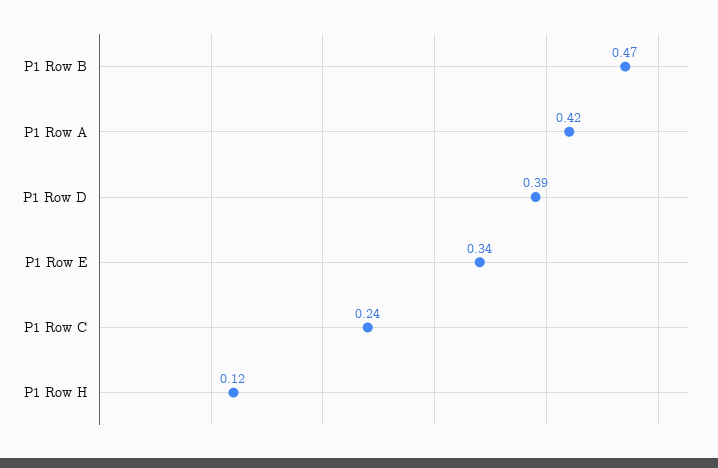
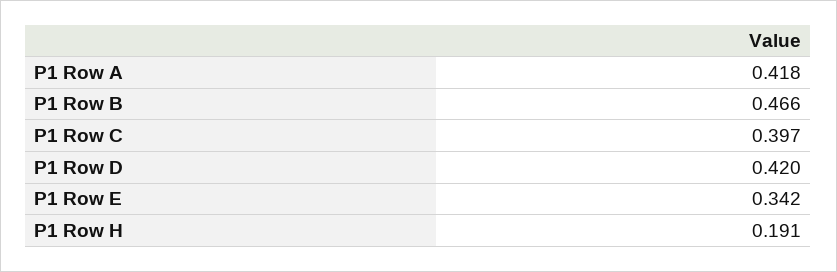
P1 Row D: 0.39 -> 0.42
P1 Row C: 0.24 -> 0.397
P1 Row H: 0.12 -> 0.191

